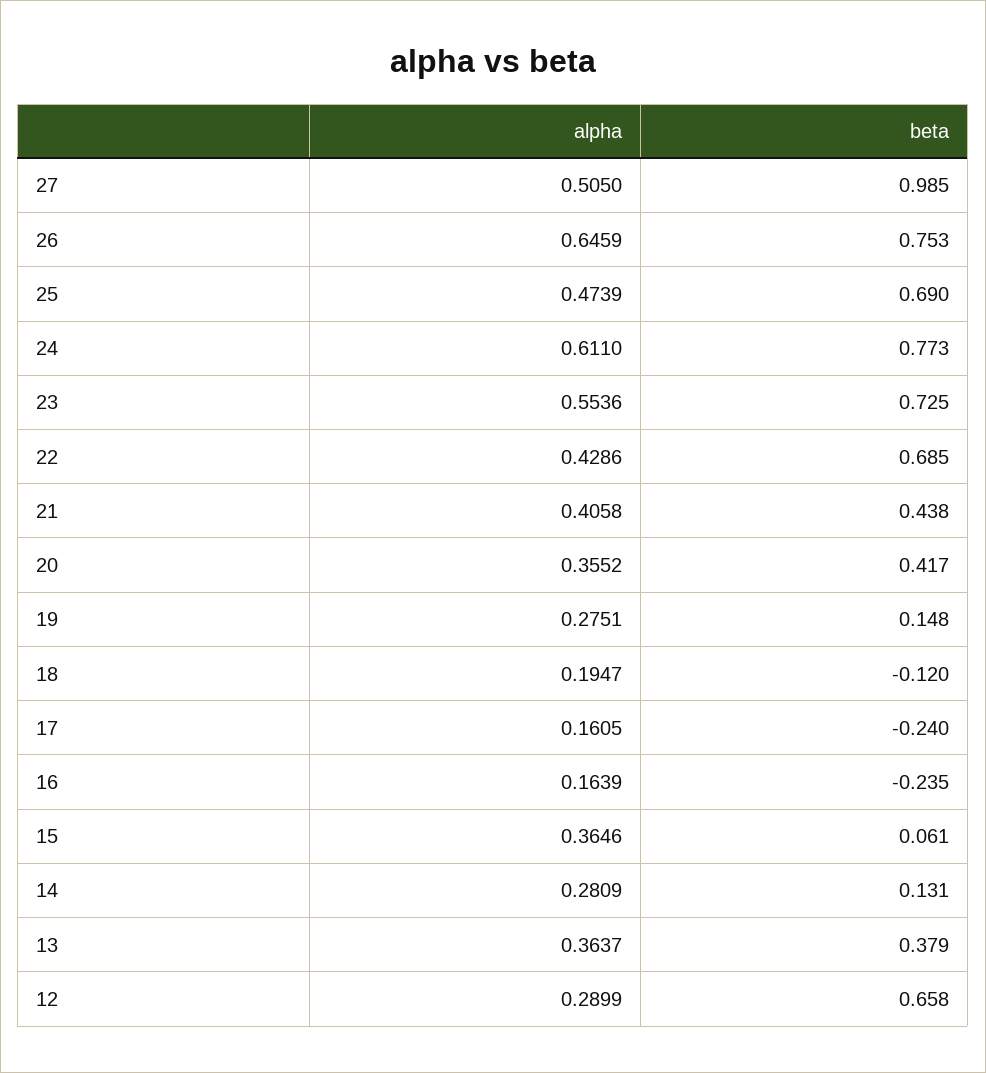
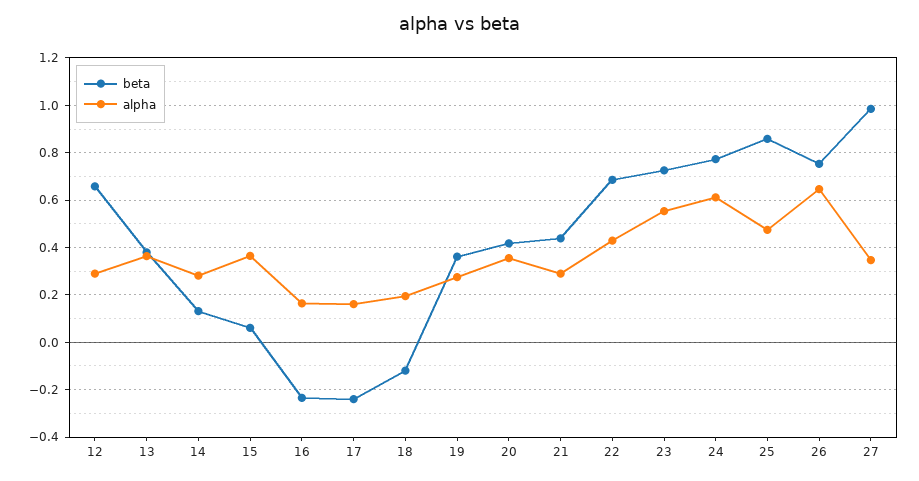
alpha, 27: 0.505 -> 0.35
beta, 25: 0.69 -> 0.85
alpha, 21: 0.4058 -> 0.3
beta, 19: 0.148 -> 0.35

